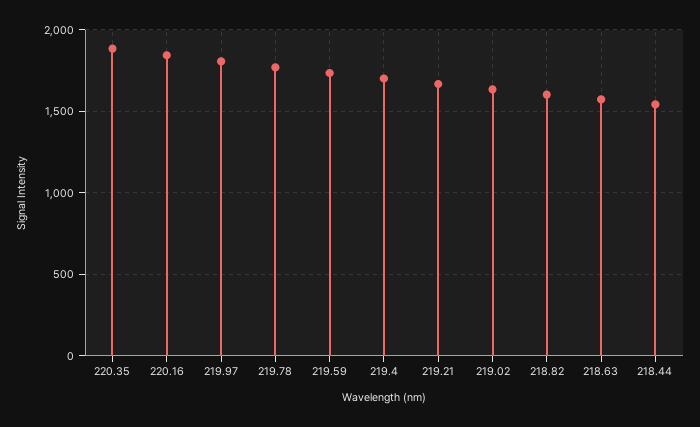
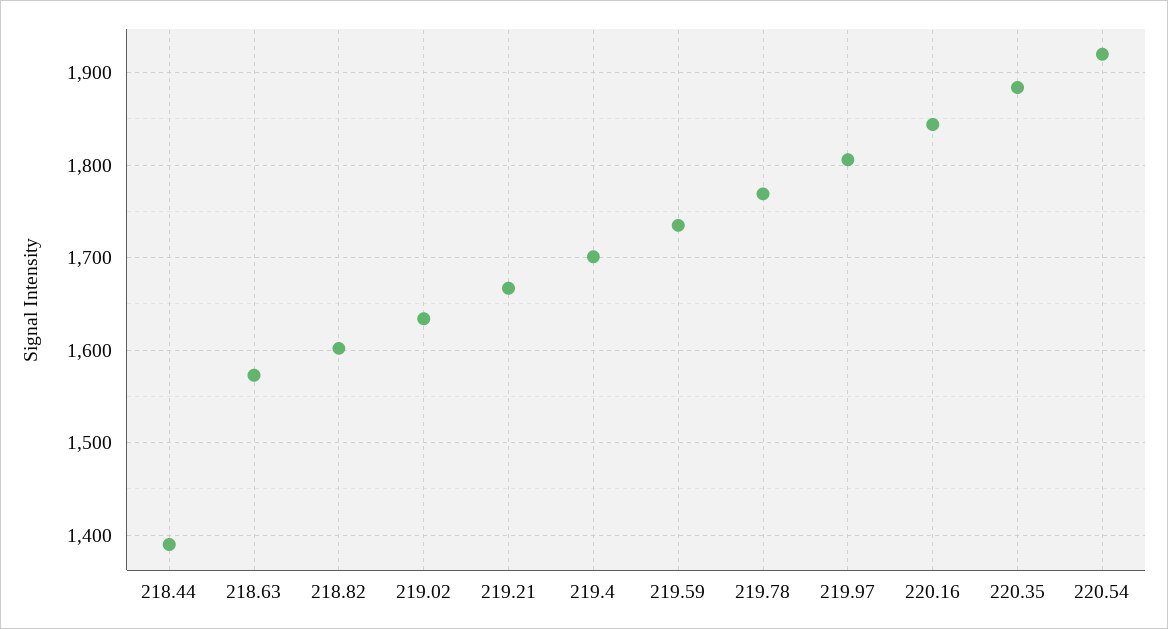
218.44: 1550 -> 1390
220.54: none -> 1920

